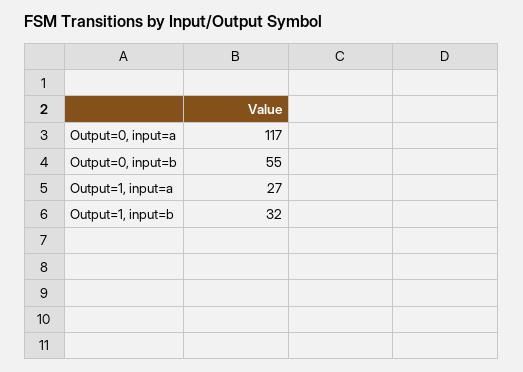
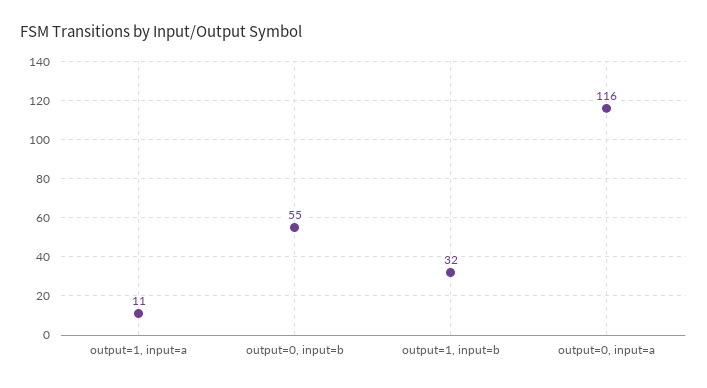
Output=0, input=a: 117 -> 116
Output=1, input=a: 27 -> 11

